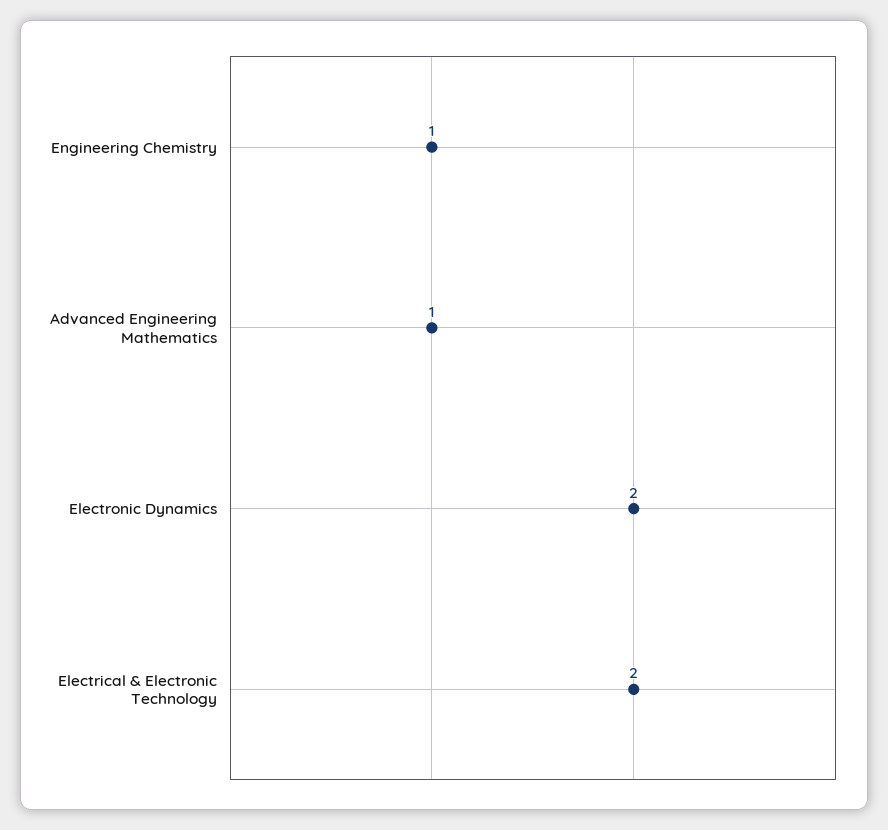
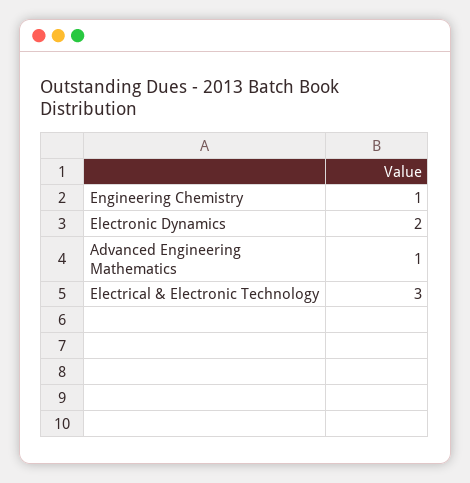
Electrical & Electronic Technology: 2 -> 3

